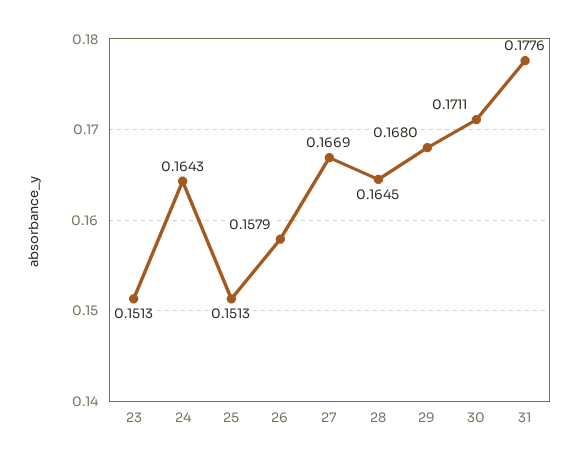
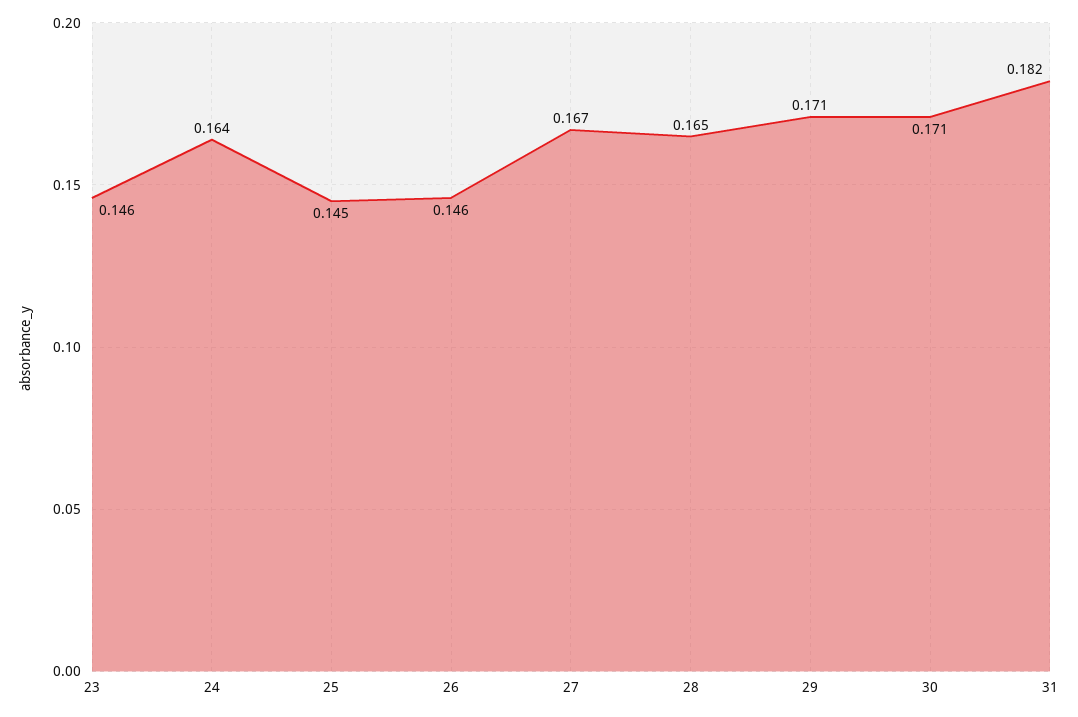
23: 0.1513 -> 0.146
25: 0.1513 -> 0.145
26: 0.1579 -> 0.146
29: 0.168 -> 0.171
31: 0.1776 -> 0.182

